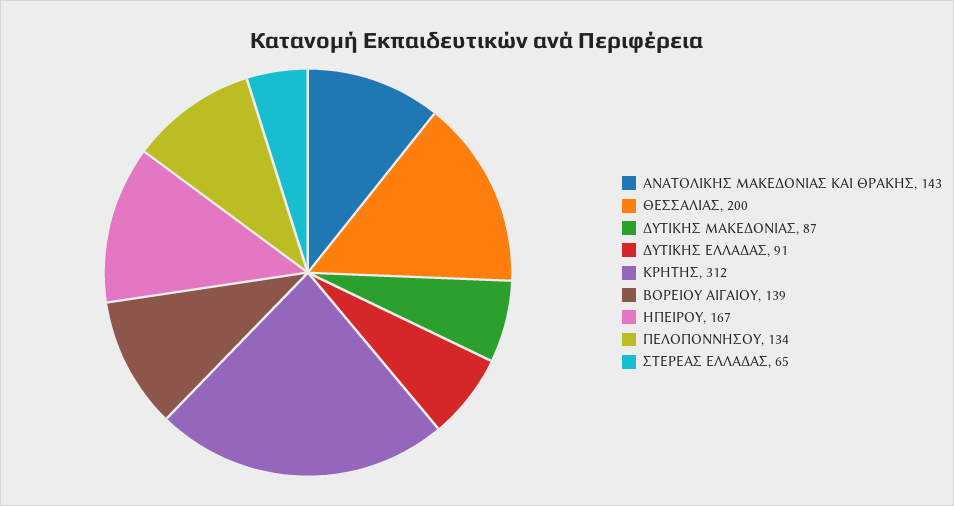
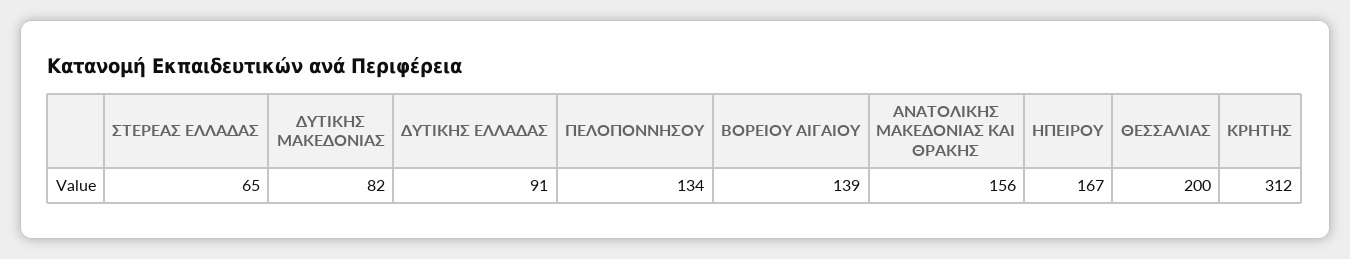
ΑΝΑΤΟΛΙΚΗΣ ΜΑΚΕΔΟΝΙΑΣ ΚΑΙ ΘΡΑΚΗΣ: 143 -> 156
ΔΥΤΙΚΗΣ ΜΑΚΕΔΟΝΙΑΣ: 87 -> 82

